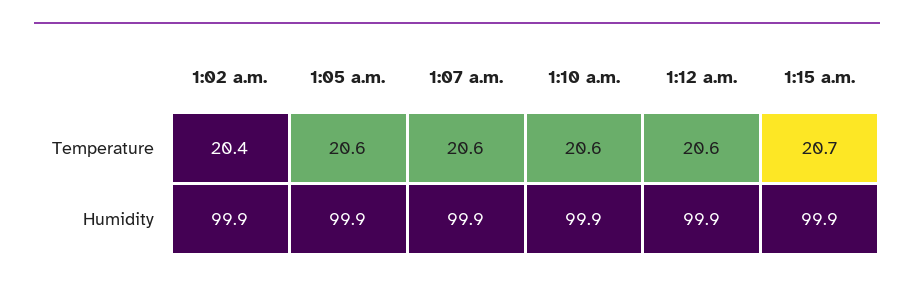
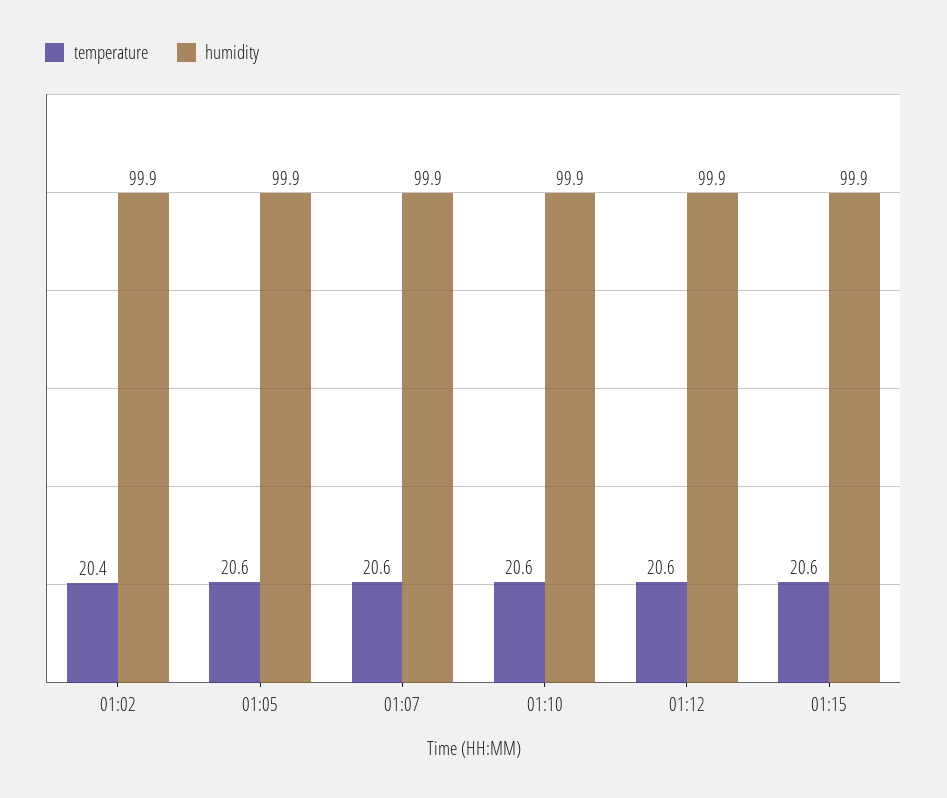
Temperature, 1:15 a.m.: 20.7 -> 20.6

